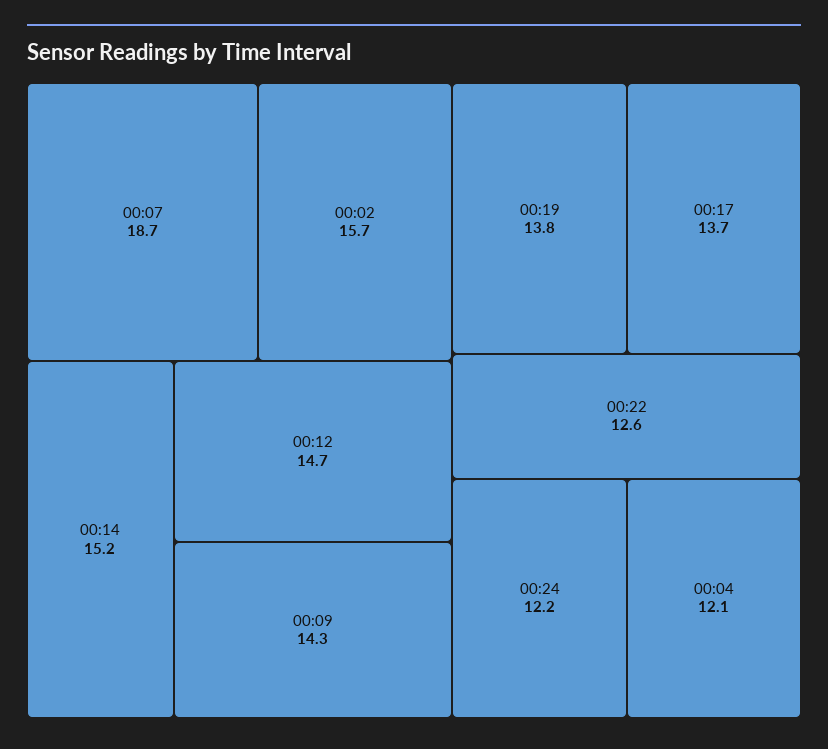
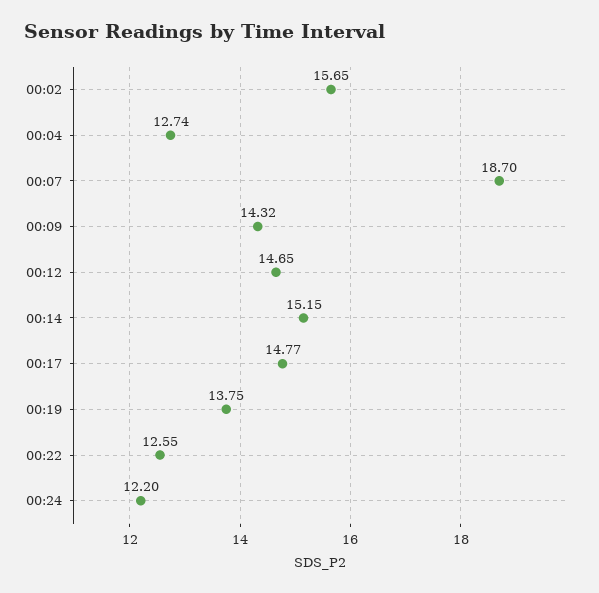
00:17: 13.7 -> 14.77
00:04: 12.1 -> 12.74

